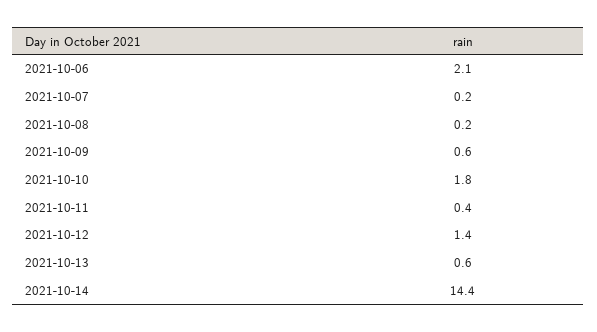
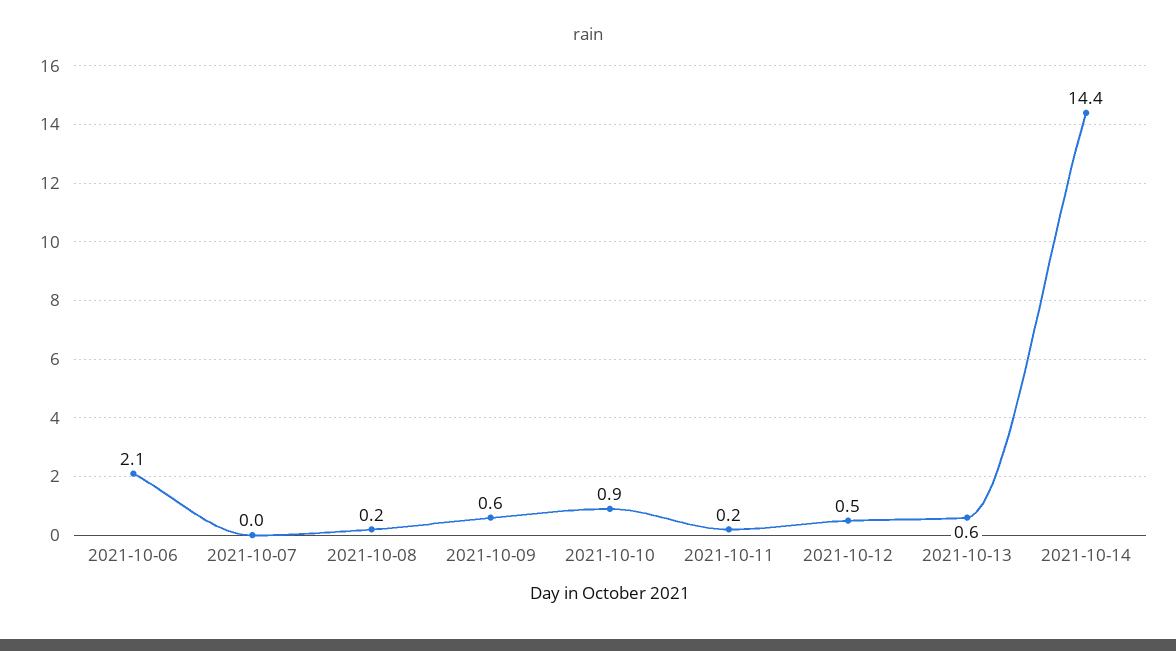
2021-10-07: 0.2 -> 0
2021-10-10: 1.8 -> 0.9
2021-10-11: 0.4 -> 0.2
2021-10-12: 1.4 -> 0.5

